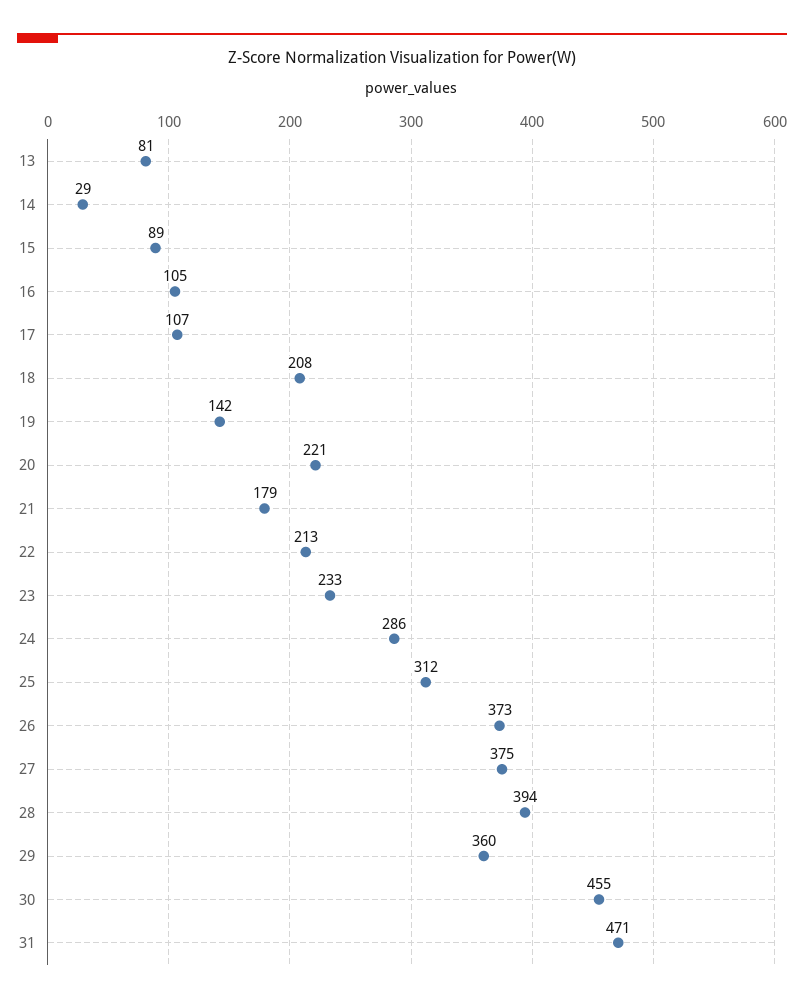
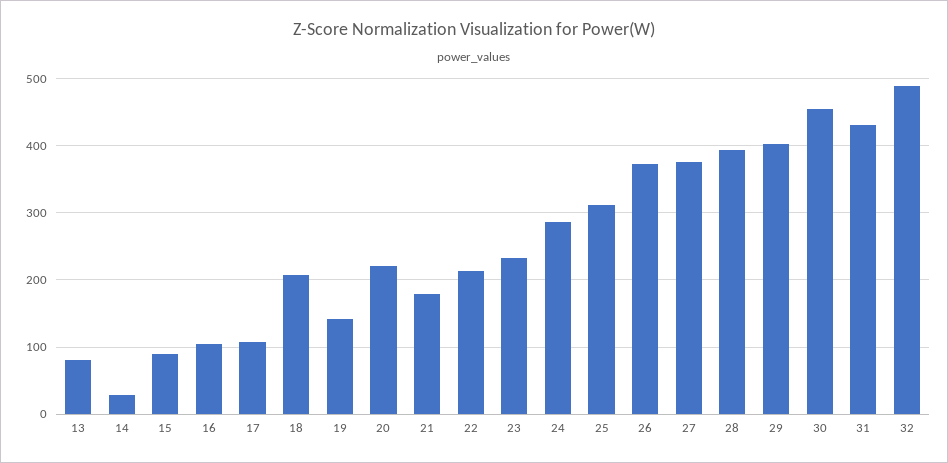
29: 360 -> 400
31: 471 -> 430
32: none -> 490

